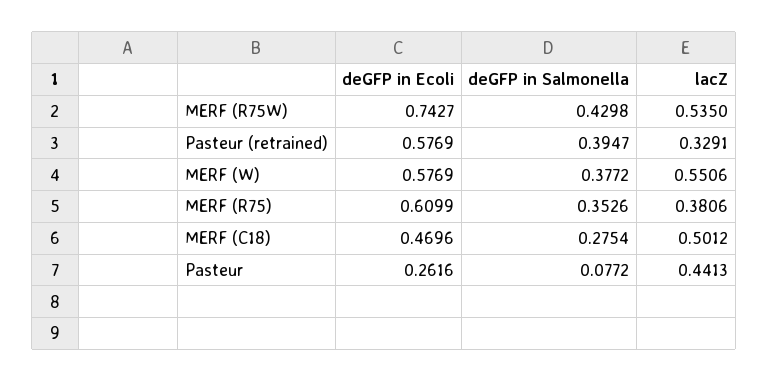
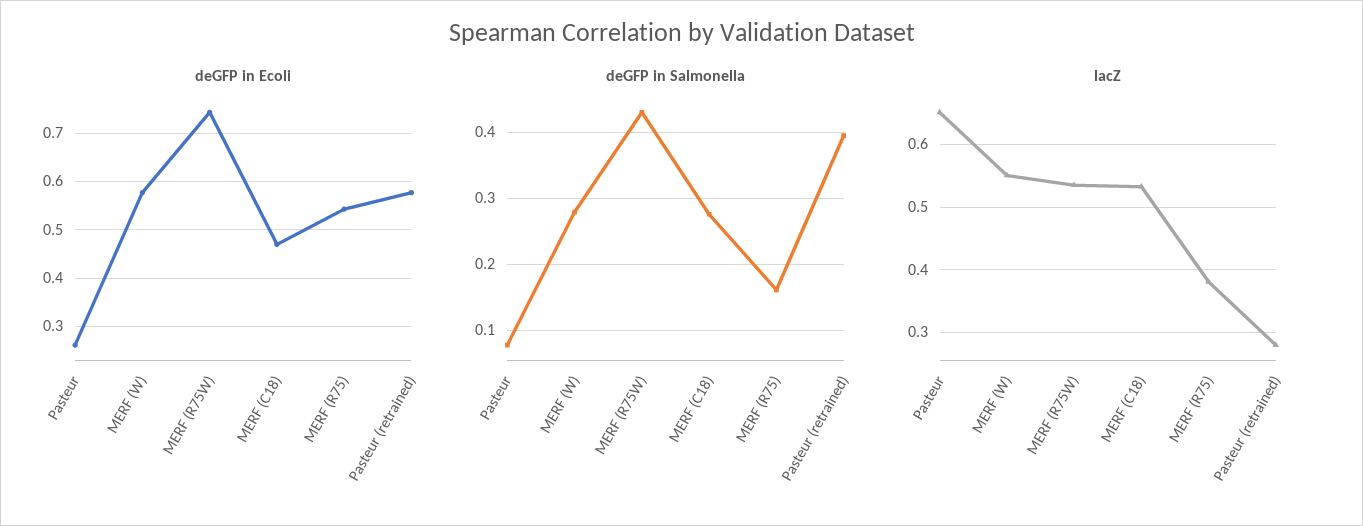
lacZ, Pasteur (retrained): 0.3291 -> 0.28
deGFP in Salmonella, MERF (W): 0.3772 -> 0.28
deGFP in Ecoli, MERF (R75): 0.6099 -> 0.54
deGFP in Salmonella, MERF (R75): 0.3526 -> 0.16
lacZ, MERF (C18): 0.5012 -> 0.53
lacZ, Pasteur: 0.4413 -> 0.65

